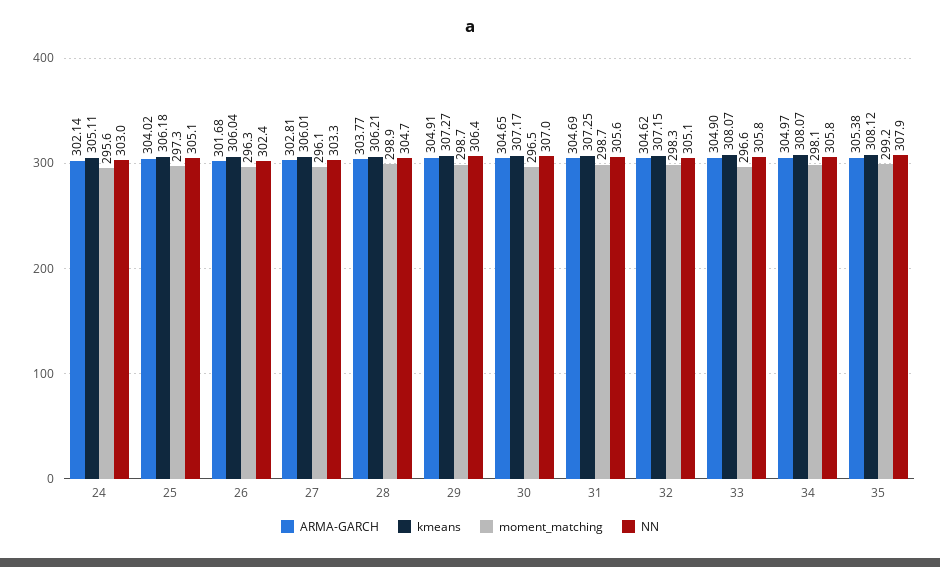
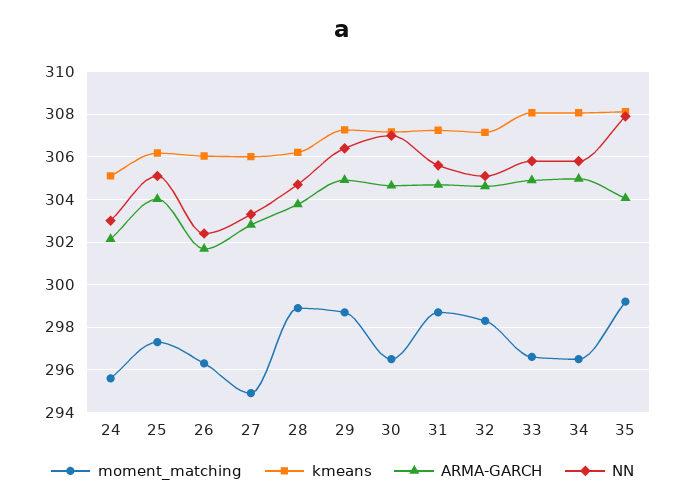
moment_matching, 27: 296.1 -> 295
moment_matching, 34: 298.1 -> 296.5
ARMA-GARCH, 35: 305.38 -> 304

